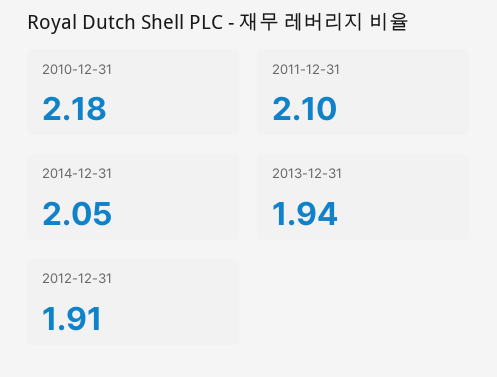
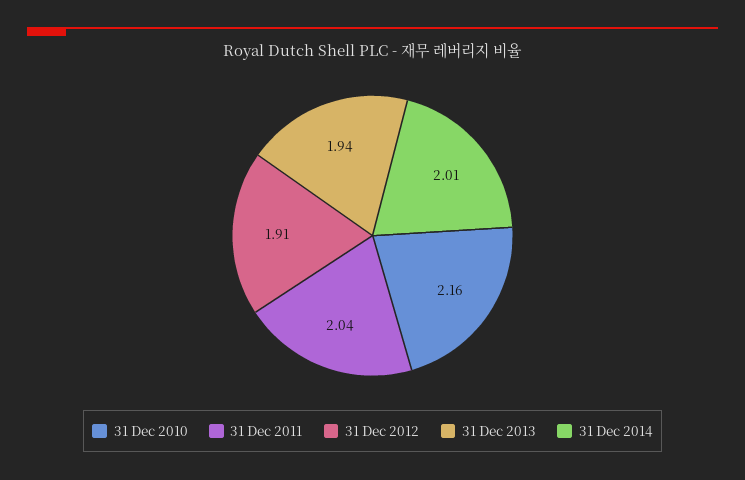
2010-12-31: 2.18 -> 2.16
2011-12-31: 2.1 -> 2.04
2014-12-31: 2.05 -> 2.01

